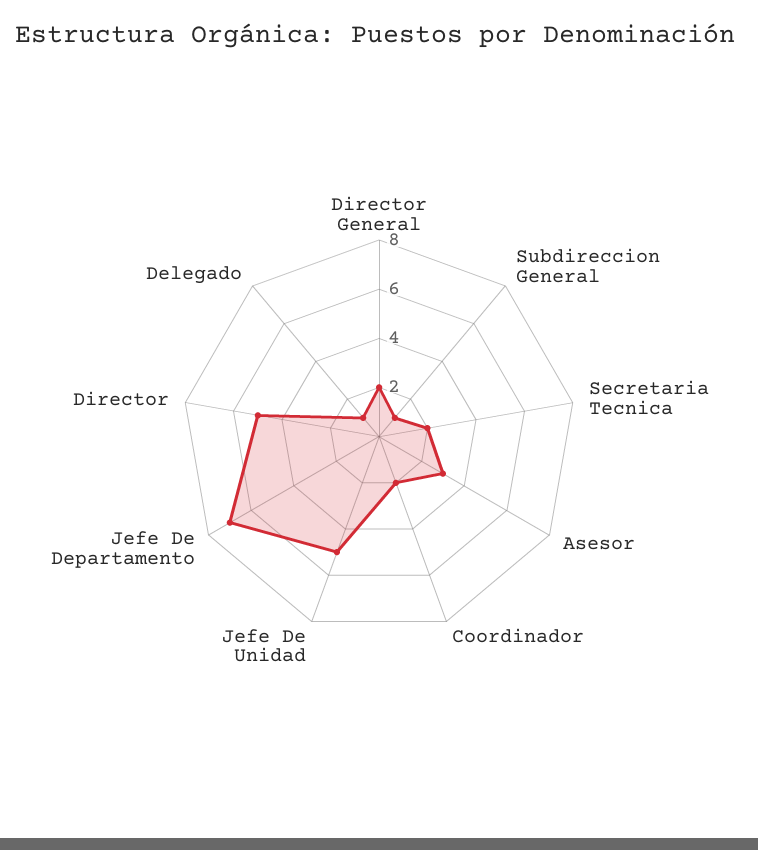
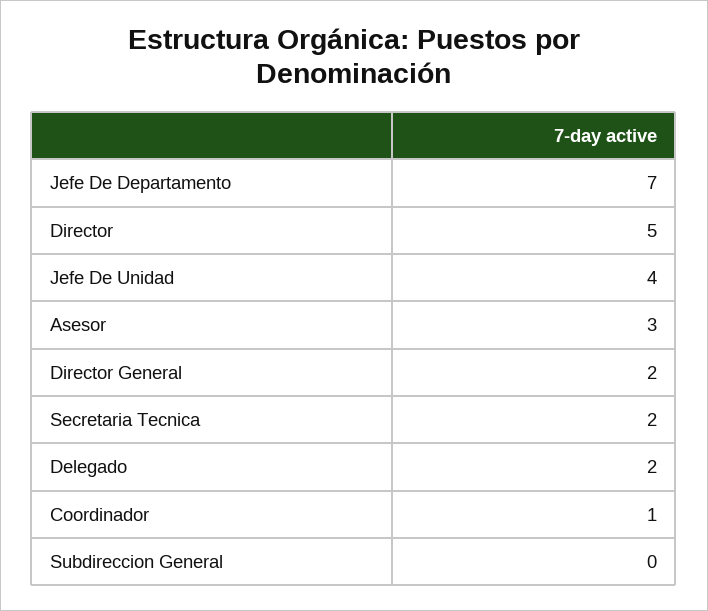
Subdireccion General: 1 -> 0
Coordinador: 2 -> 1
Jefe De Unidad: 5 -> 4
Delegado: 1 -> 2

